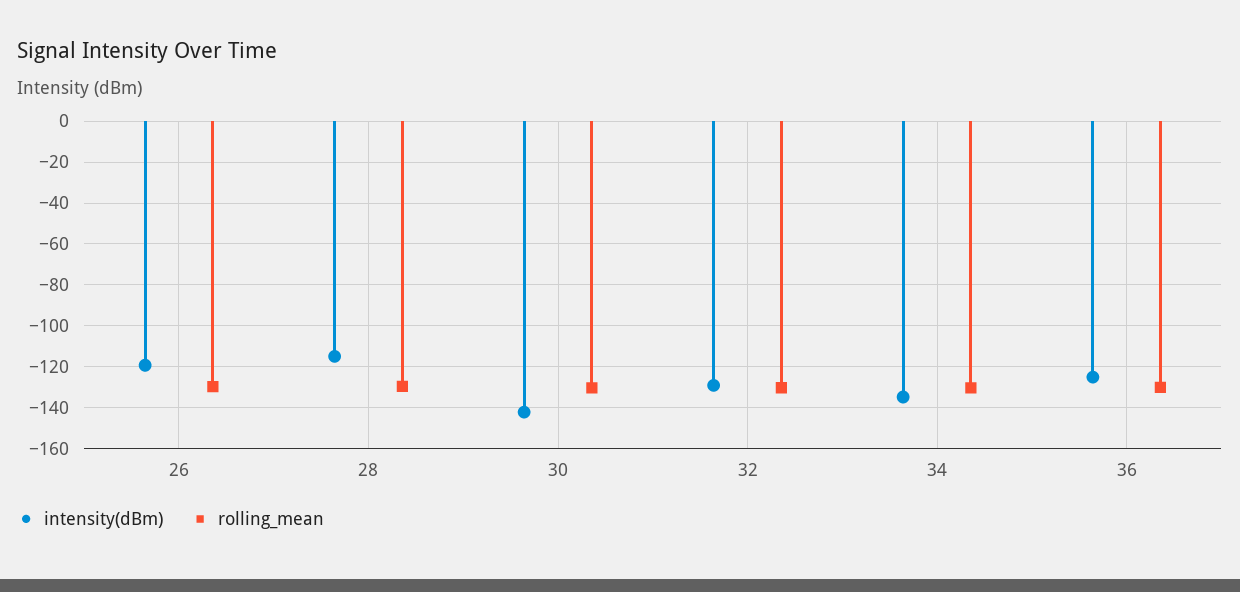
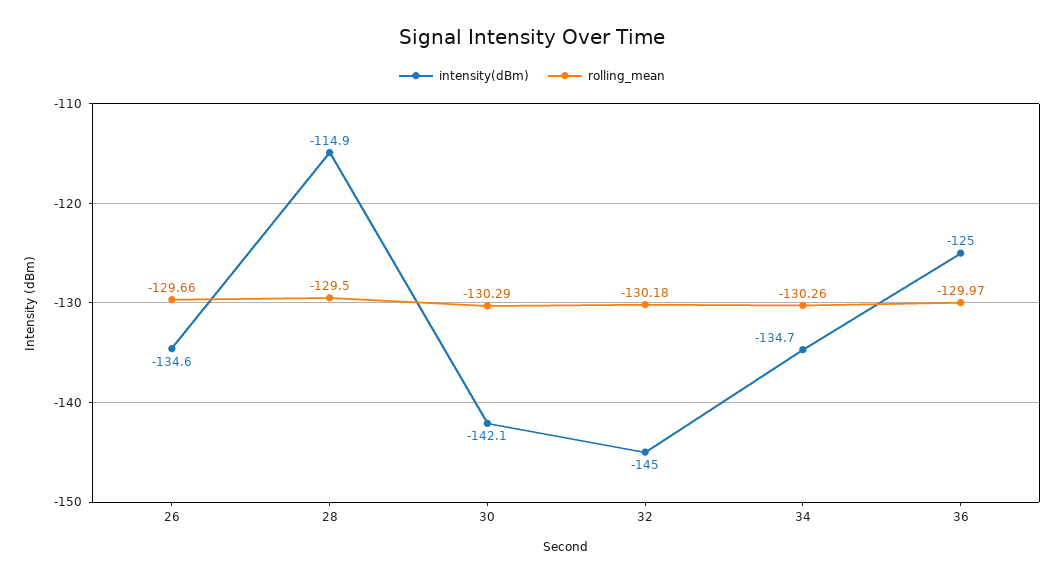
intensity(dBm), 26: -120 -> -134.6
intensity(dBm), 32: -130 -> -145

